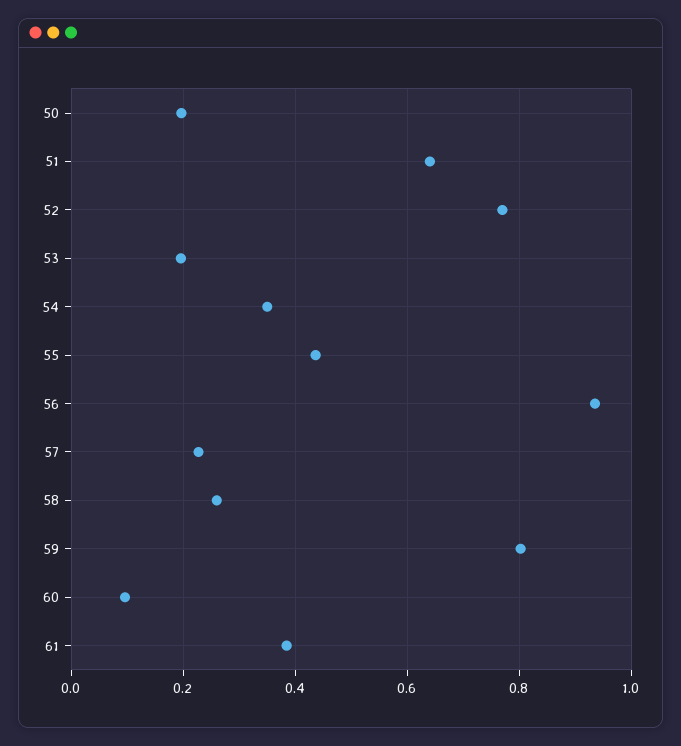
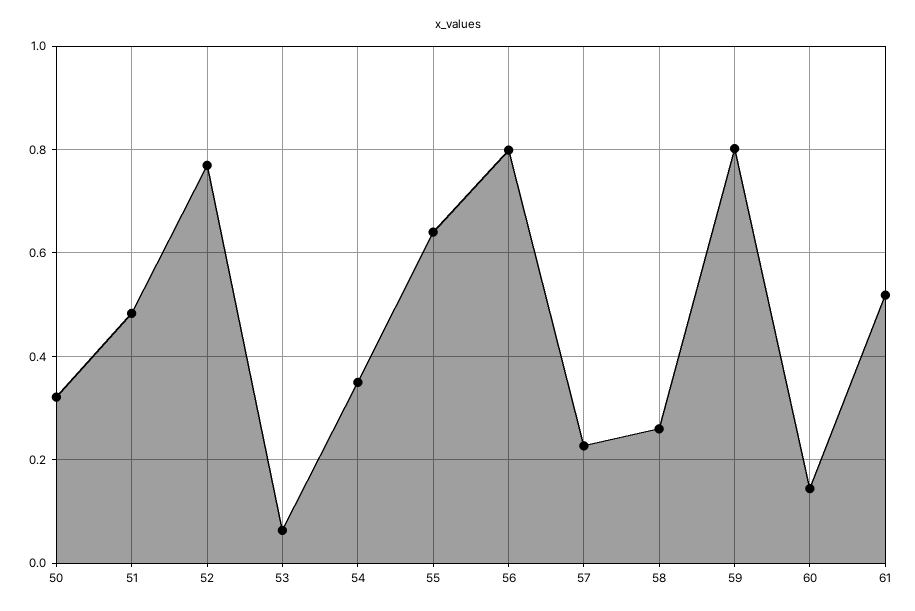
50: 0.2 -> 0.32
51: 0.64 -> 0.48
53: 0.2 -> 0.06
55: 0.44 -> 0.64
56: 0.94 -> 0.8
60: 0.1 -> 0.14
61: 0.38 -> 0.52

